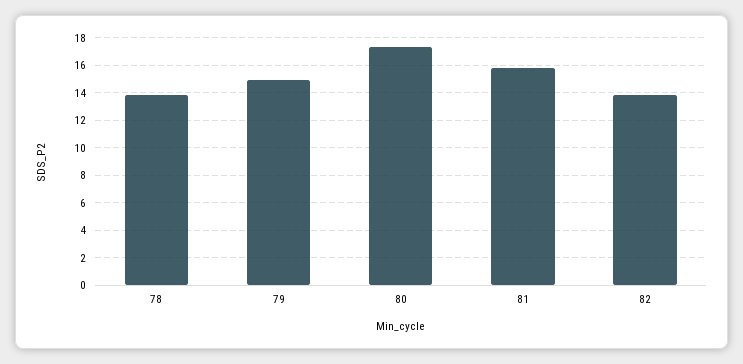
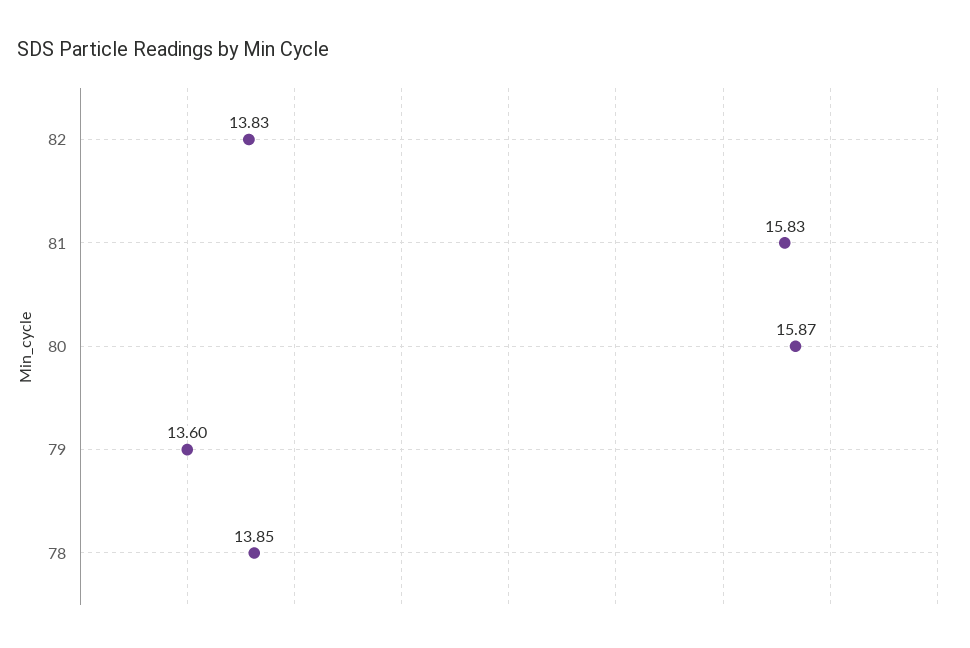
79: 15 -> 13.6
80: 17.5 -> 15.87

